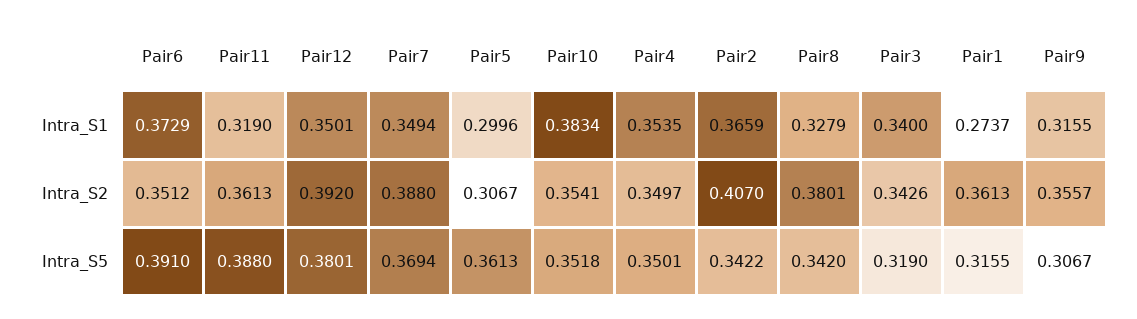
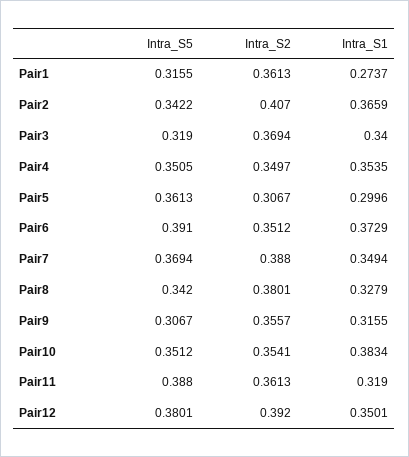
Pair3, Intra_S2: 0.3426 -> 0.3694
Pair10, Intra_S5: 0.3518 -> 0.3512
Pair4, Intra_S5: 0.3501 -> 0.3505

